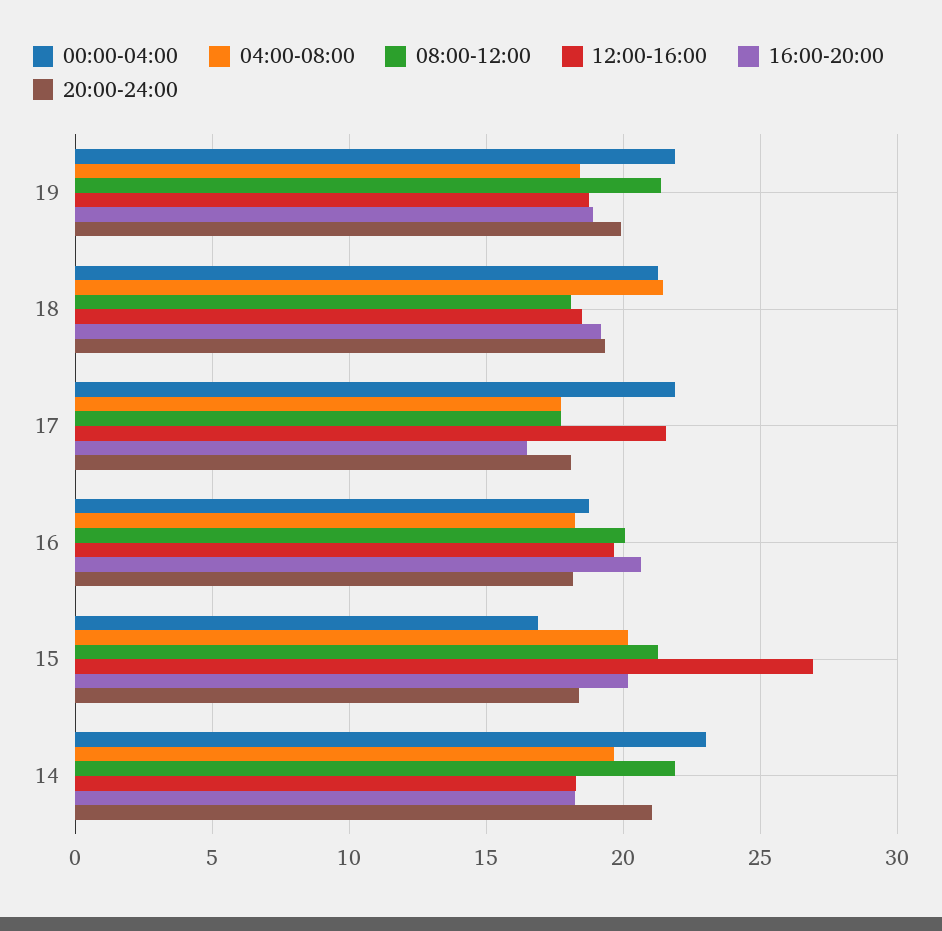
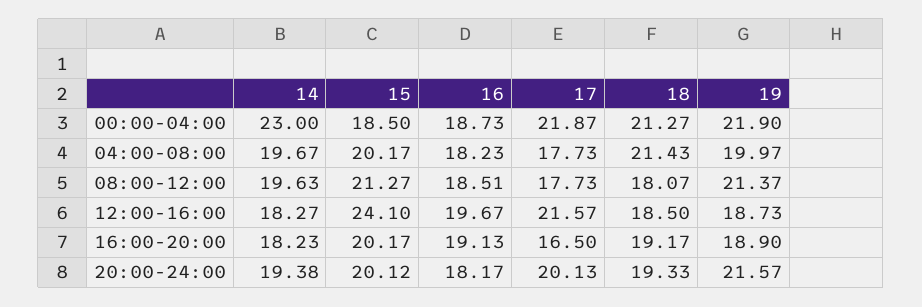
04:00-08:00, 19: 18.5 -> 19.97
20:00-24:00, 19: 20 -> 21.57
20:00-24:00, 17: 18 -> 20.13
08:00-12:00, 16: 20 -> 18.51
16:00-20:00, 16: 20.5 -> 19.13
00:00-04:00, 15: 17 -> 18.5
12:00-16:00, 15: 27 -> 24.1
20:00-24:00, 15: 18.5 -> 20.12
08:00-12:00, 14: 22 -> 19.63
20:00-24:00, 14: 21 -> 19.38

